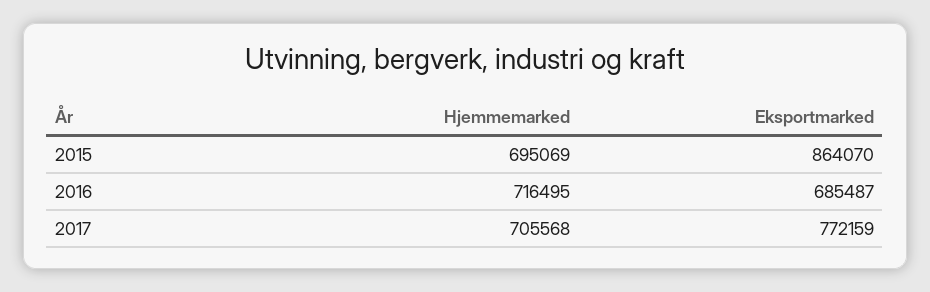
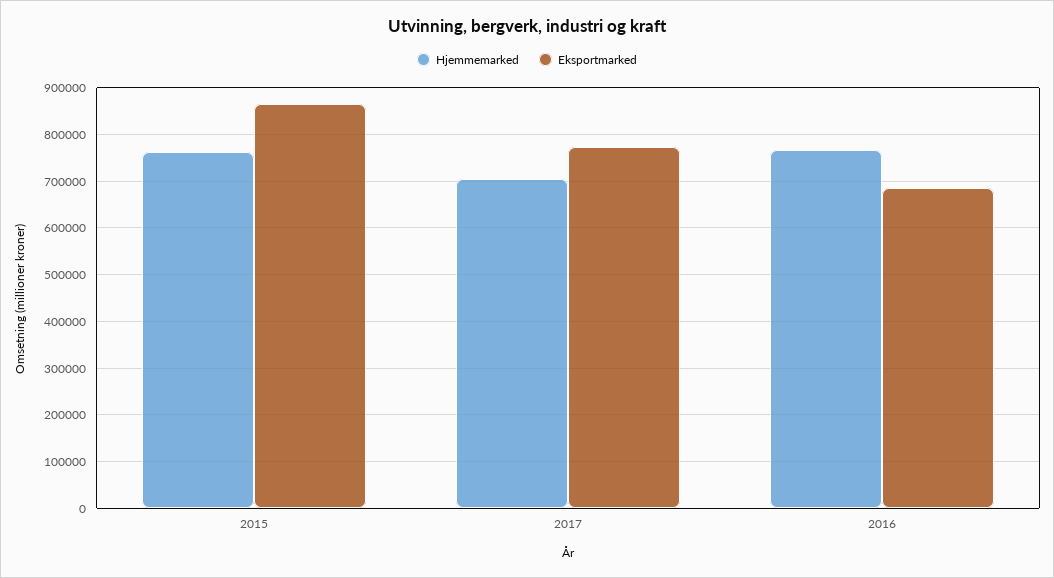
Hjemmemarked, 2015: 695069 -> 760000
Hjemmemarked, 2016: 716495 -> 760000

